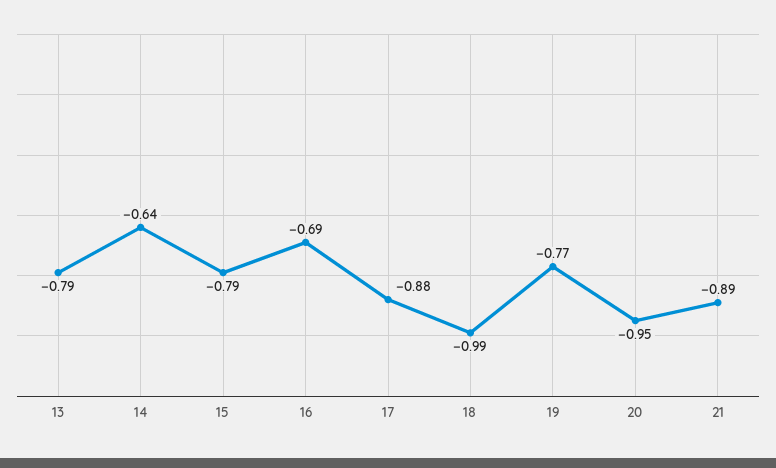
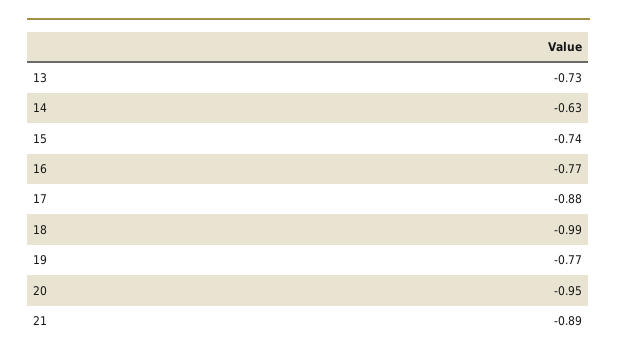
13: -0.79 -> -0.73
14: -0.64 -> -0.63
15: -0.79 -> -0.74
16: -0.69 -> -0.77

